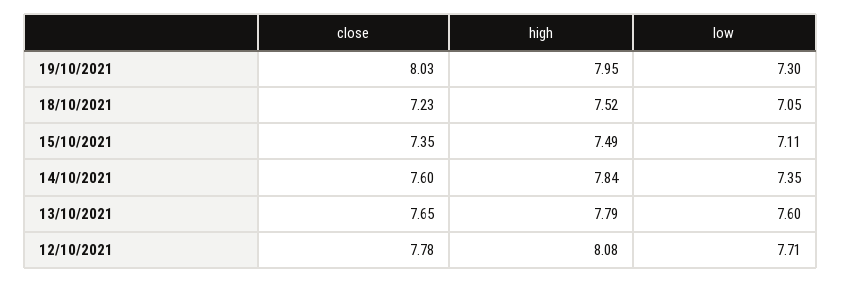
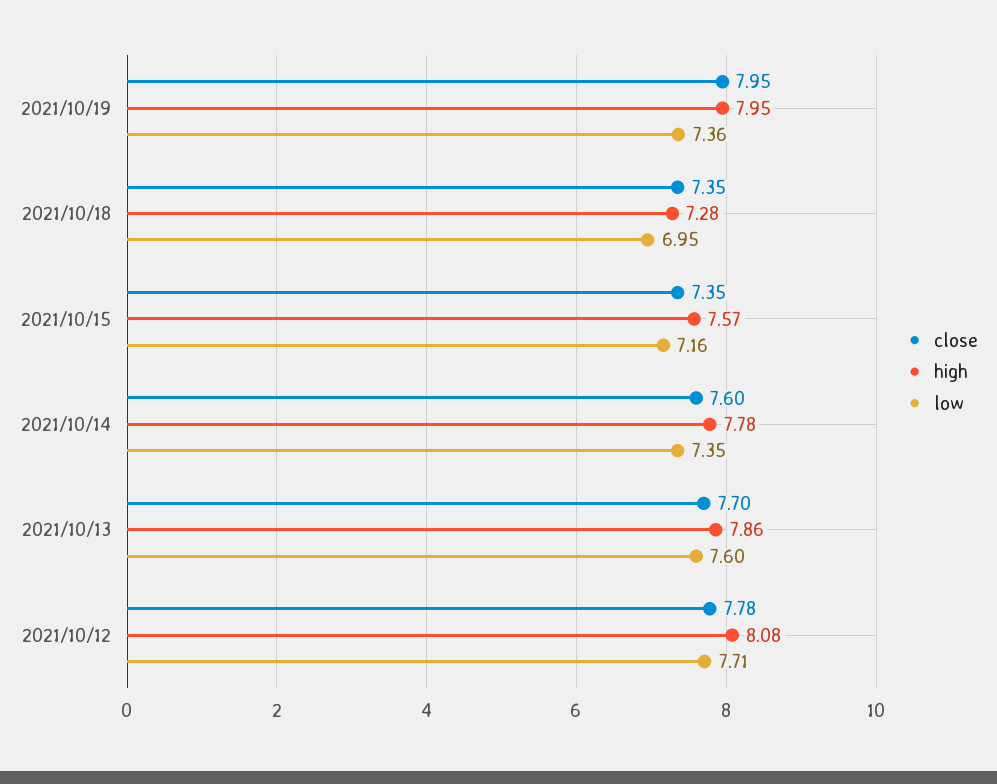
close, 19/10/2021: 8.03 -> 7.95
low, 19/10/2021: 7.3 -> 7.36
close, 18/10/2021: 7.23 -> 7.35
high, 18/10/2021: 7.52 -> 7.28
low, 18/10/2021: 7.05 -> 6.95
high, 15/10/2021: 7.49 -> 7.57
low, 15/10/2021: 7.11 -> 7.16
high, 14/10/2021: 7.84 -> 7.78
close, 13/10/2021: 7.65 -> 7.7
high, 13/10/2021: 7.79 -> 7.86

